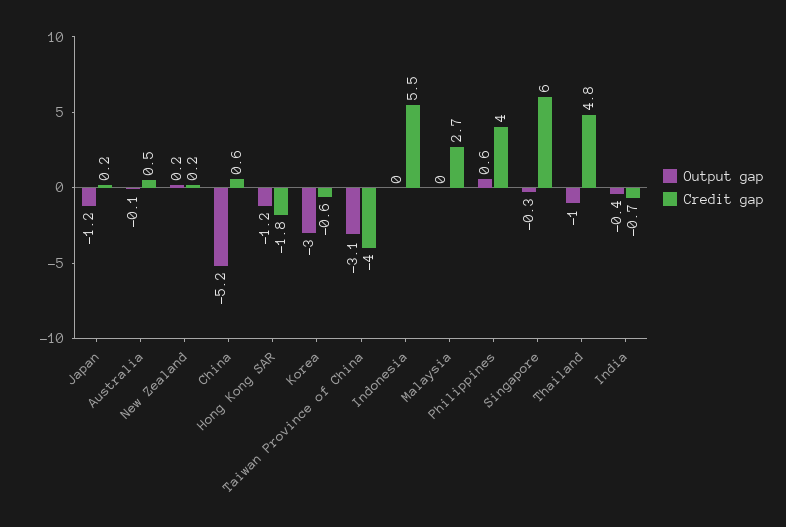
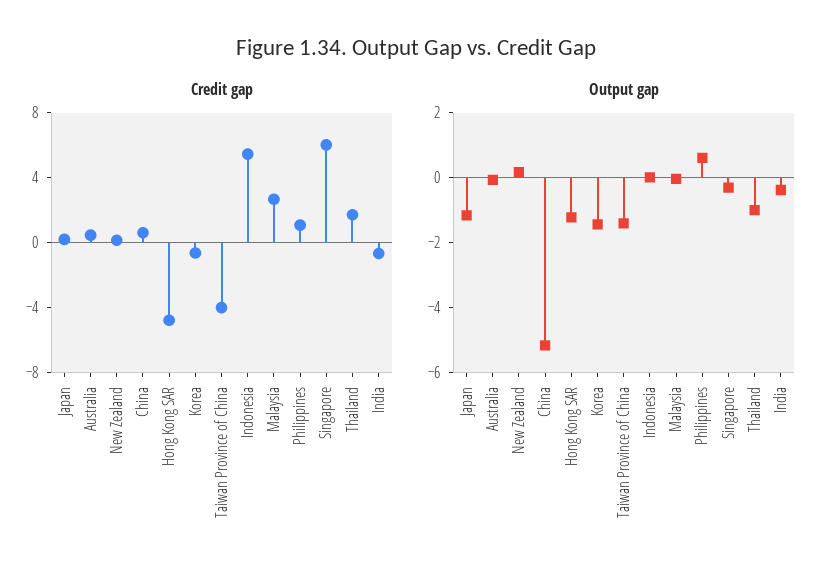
Credit gap, Hong Kong SAR: -1.8 -> -5
Output gap, Korea: -3 -> -1.5
Output gap, Taiwan Province of China: -3.1 -> -1.5
Credit gap, Philippines: 4 -> 1
Credit gap, Thailand: 4.8 -> 2

